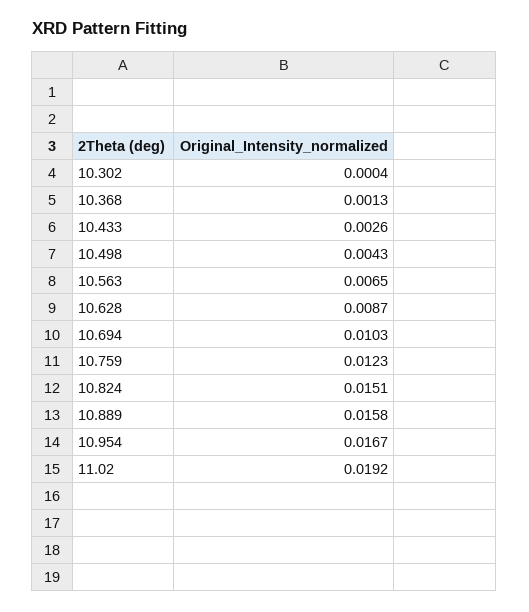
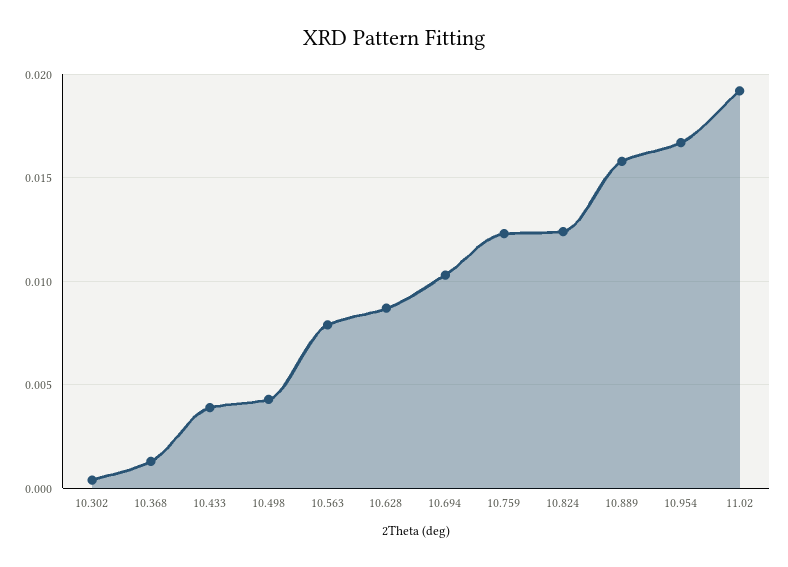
10.433: 0.0026 -> 0.004
10.563: 0.0065 -> 0.008
10.824: 0.0151 -> 0.0125

